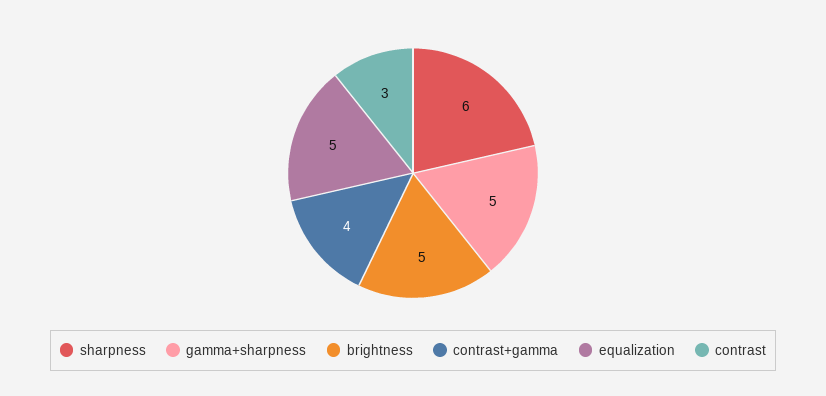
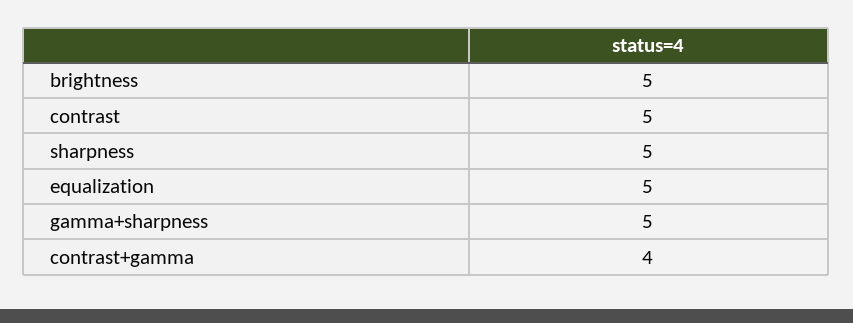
sharpness: 6 -> 5
contrast: 3 -> 5

